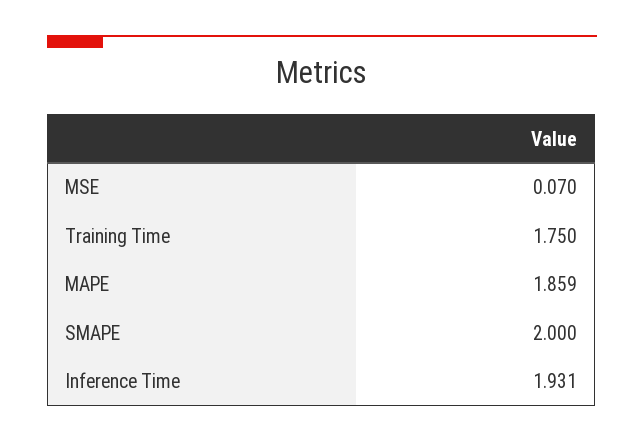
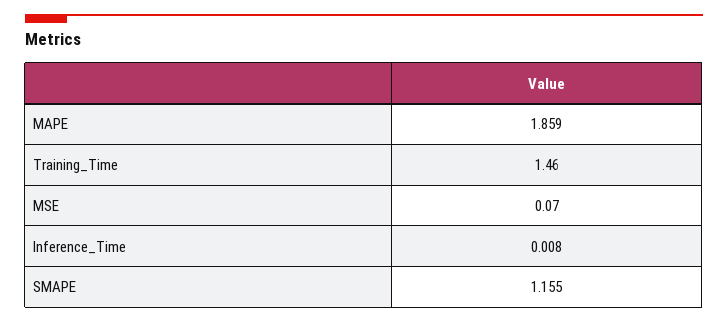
Training Time: 1.75 -> 1.46
SMAPE: 2 -> 1.155
Inference Time: 1.931 -> 0.008

